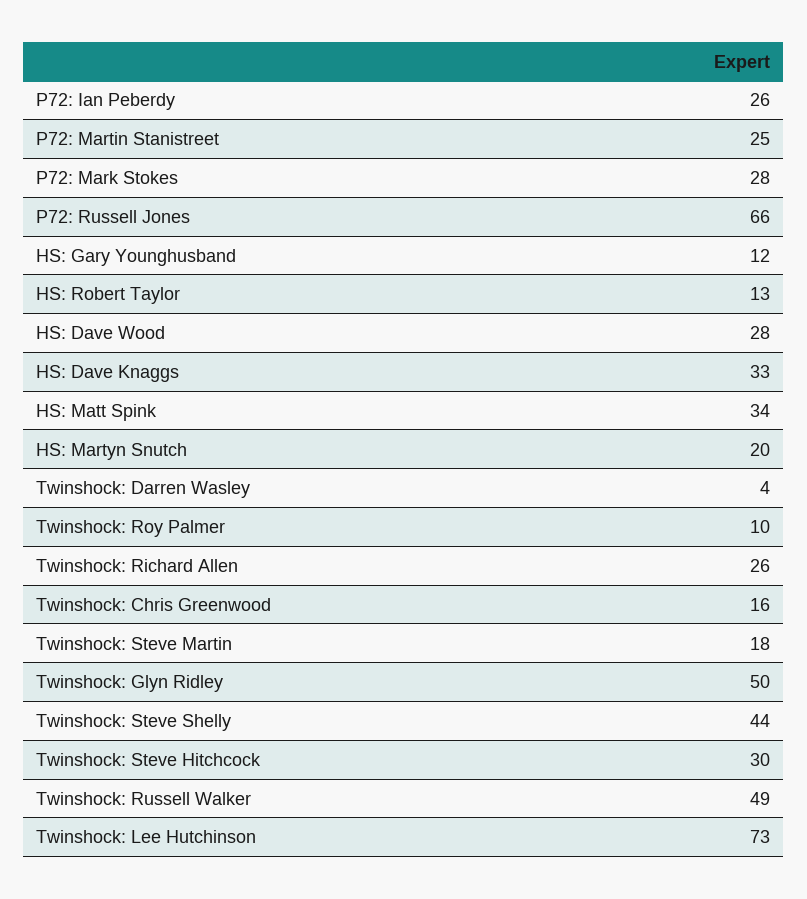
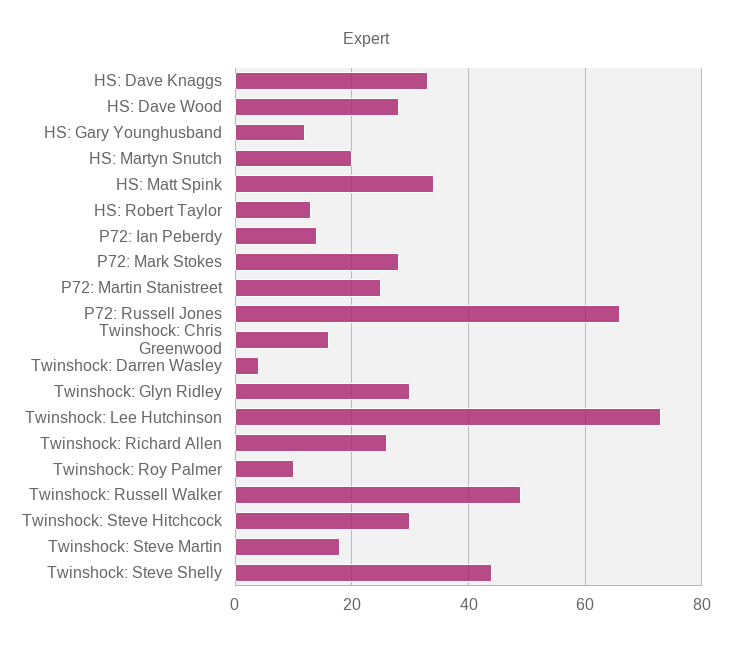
P72: Ian Peberdy: 26 -> 15
Twinshock: Glyn Ridley: 50 -> 30

